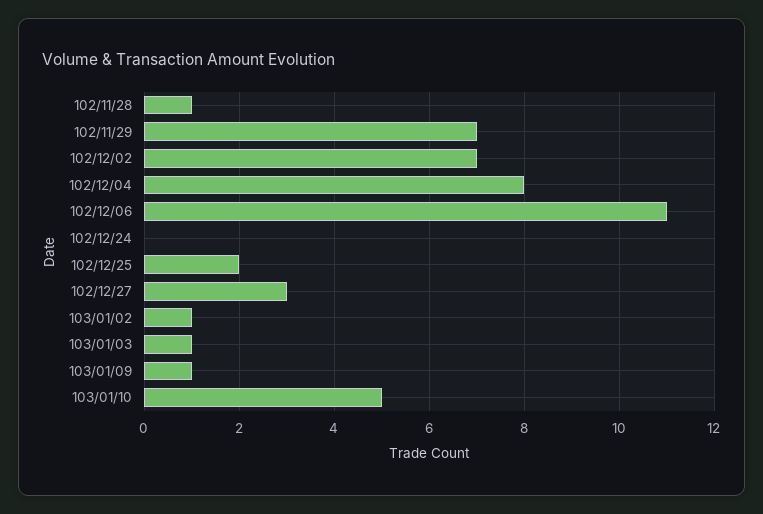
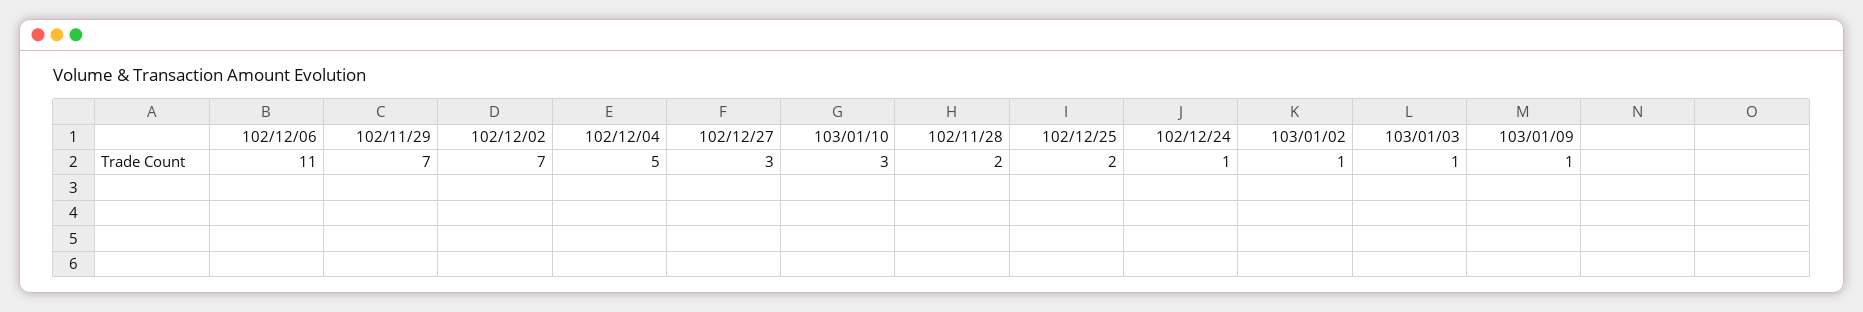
102/11/28: 1 -> 2
102/12/04: 8 -> 5
102/12/24: 0 -> 1
103/01/10: 5 -> 3

